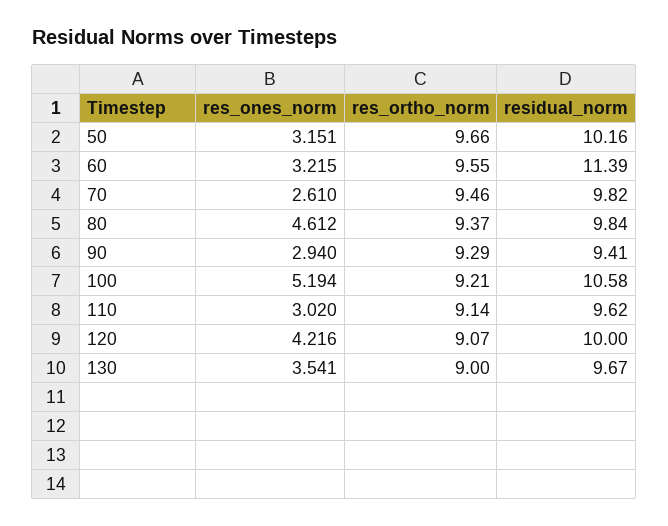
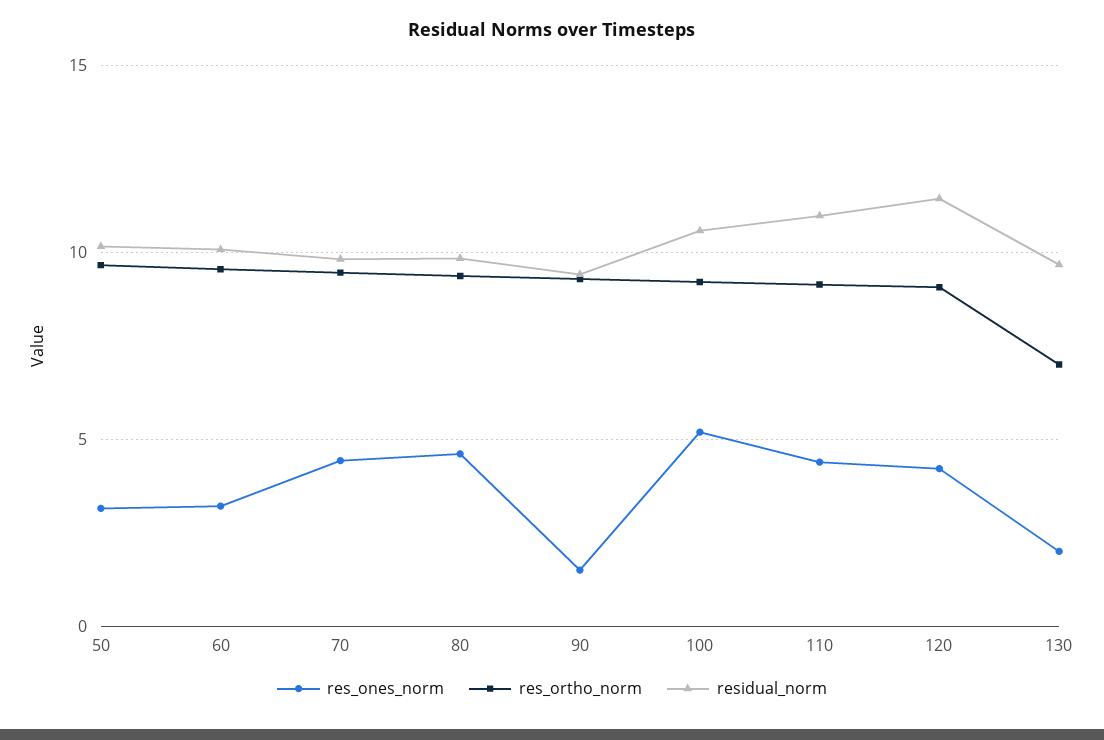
residual_norm, 60: 11.39 -> 10
res_ones_norm, 70: 2.61 -> 4.5
res_ones_norm, 90: 2.94 -> 1.5
res_ones_norm, 110: 3.02 -> 4.5
residual_norm, 110: 9.62 -> 11
residual_norm, 120: 10 -> 11.5
res_ones_norm, 130: 3.541 -> 2
res_ortho_norm, 130: 9 -> 7

